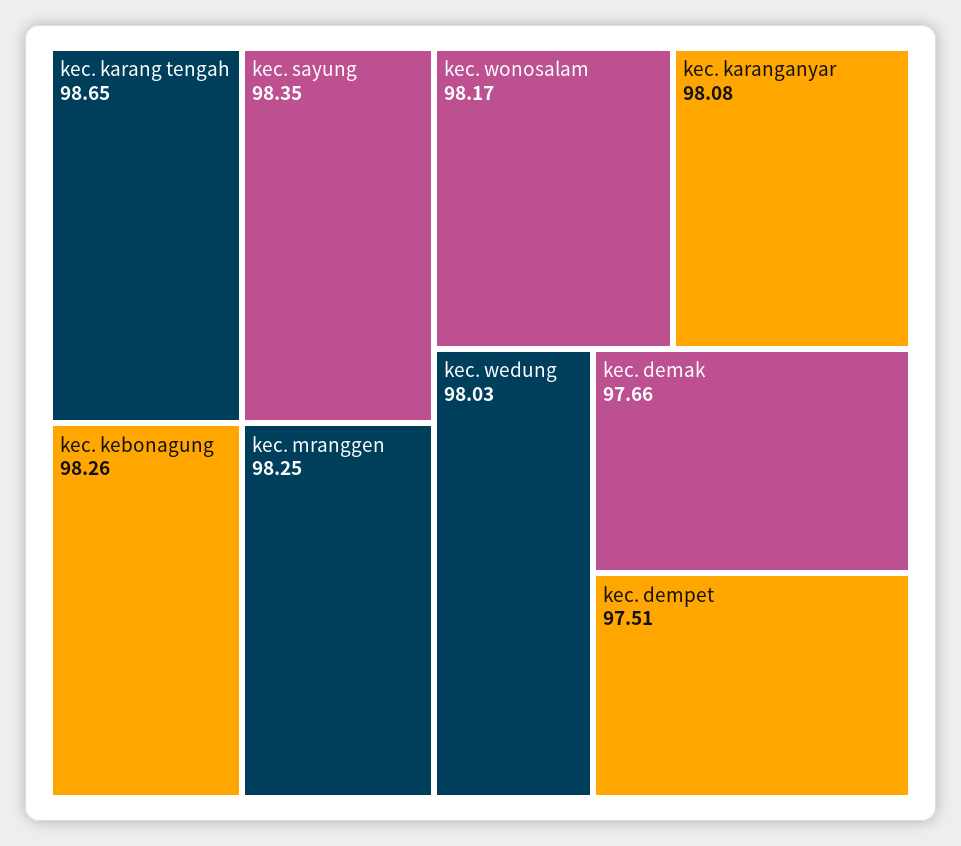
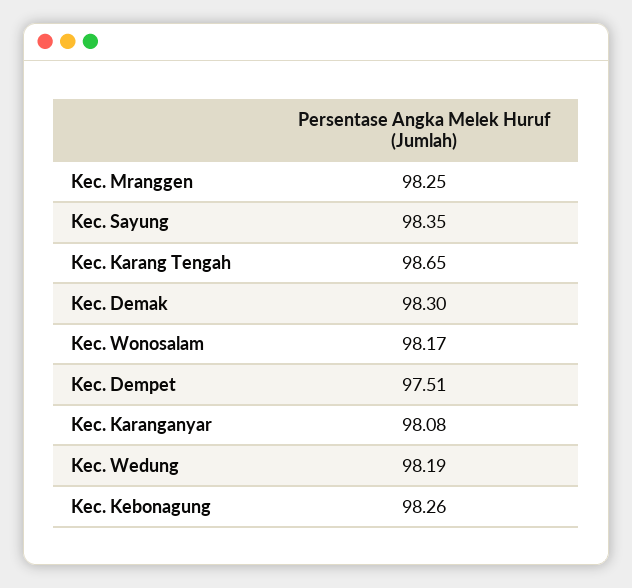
kec. wedung: 98.03 -> 98.19
kec. demak: 97.66 -> 98.3

